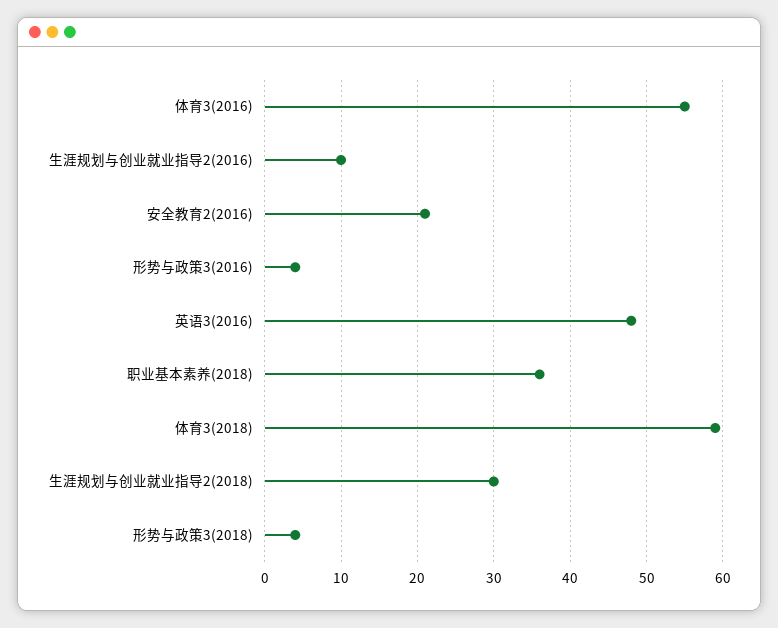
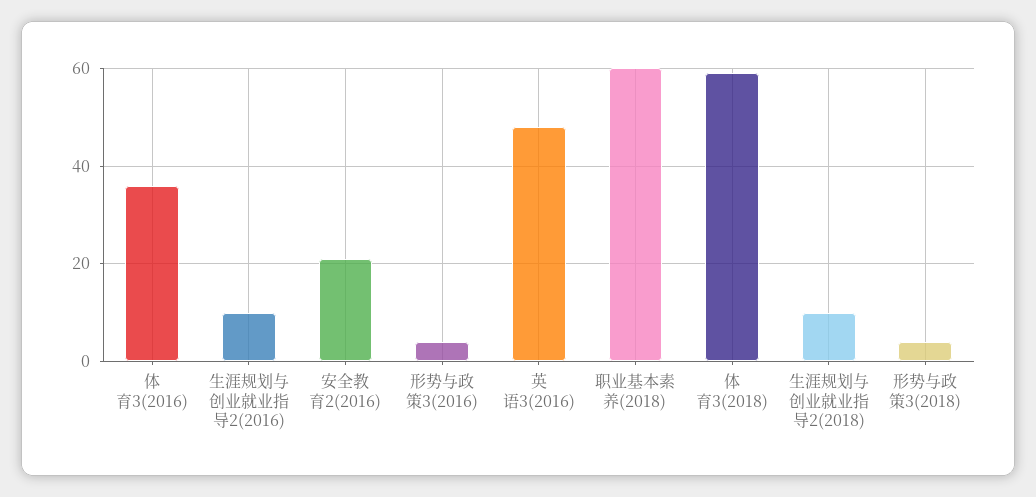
体育3(2016): 55 -> 35
职业基本素养(2018): 36 -> 60
生涯规划与创业就业指导2(2018): 30 -> 10

